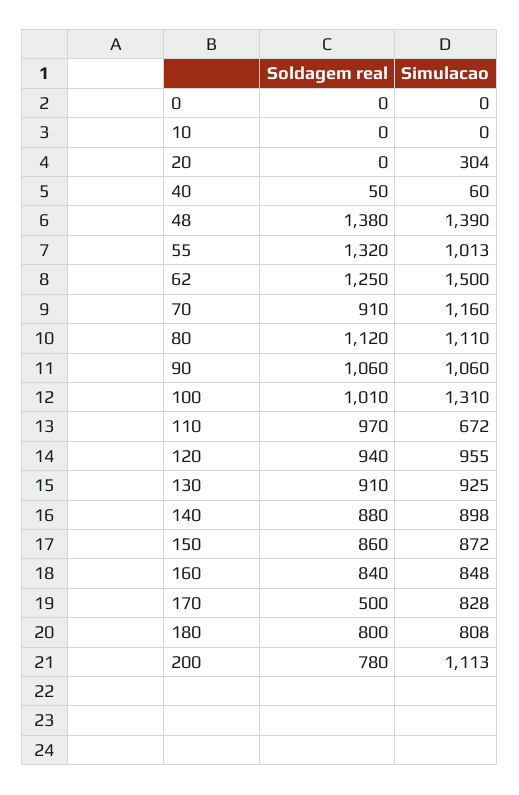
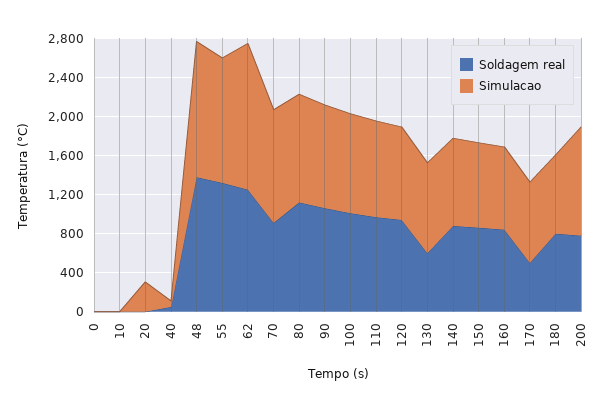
Simulacao, 55: 1013 -> 1300
Simulacao, 100: 1310 -> 1000
Simulacao, 110: 672 -> 1000
Soldagem real, 130: 910 -> 600

